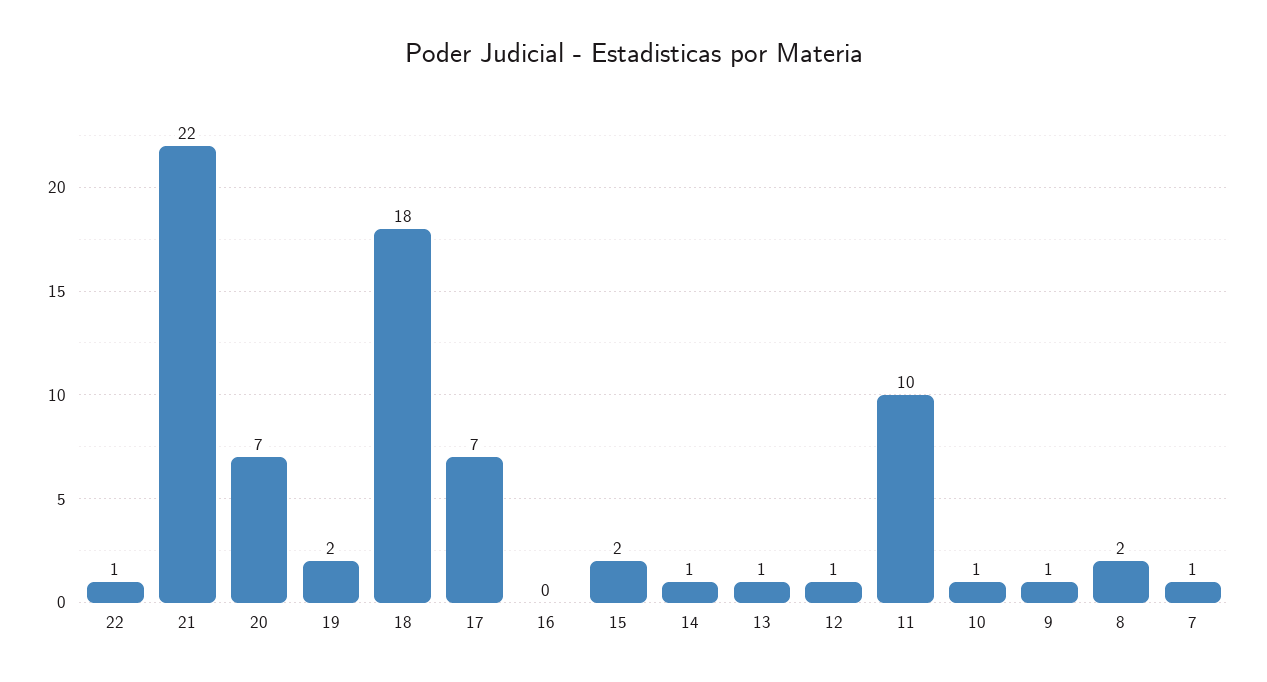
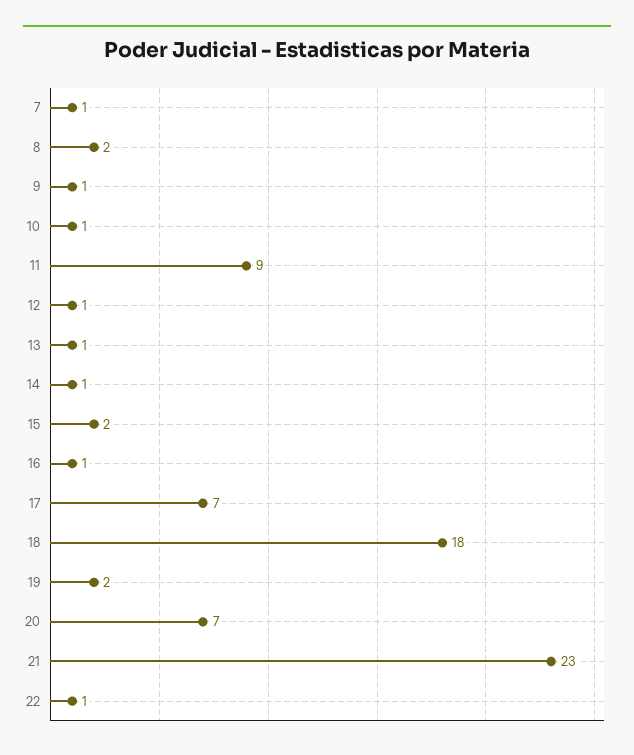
21: 22 -> 23
16: 0 -> 1
11: 10 -> 9

